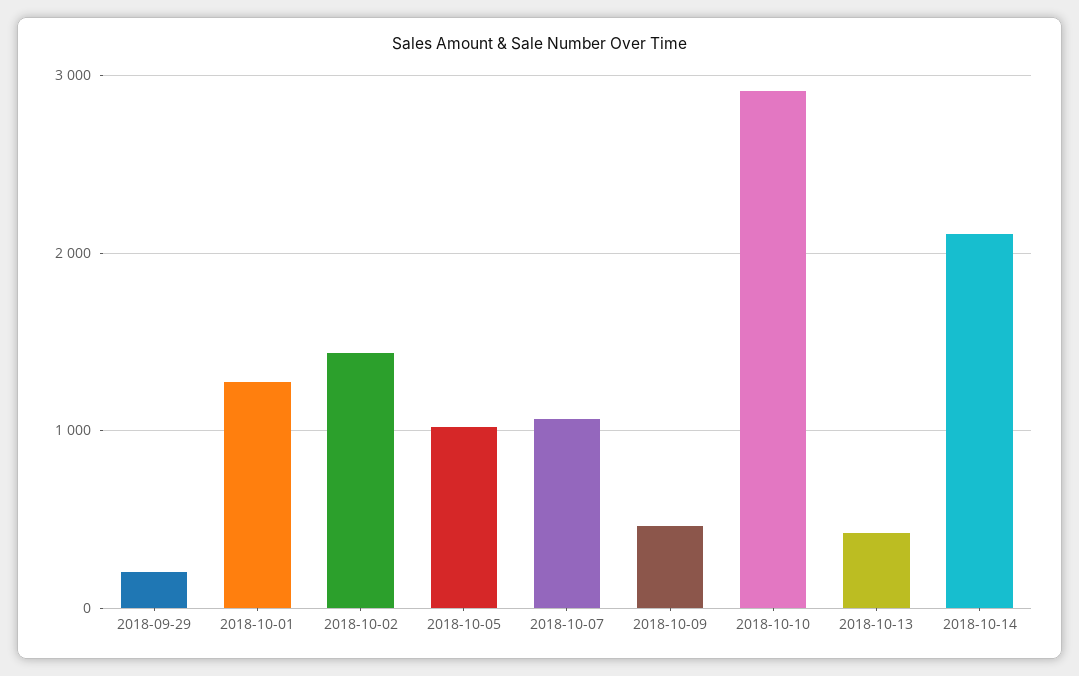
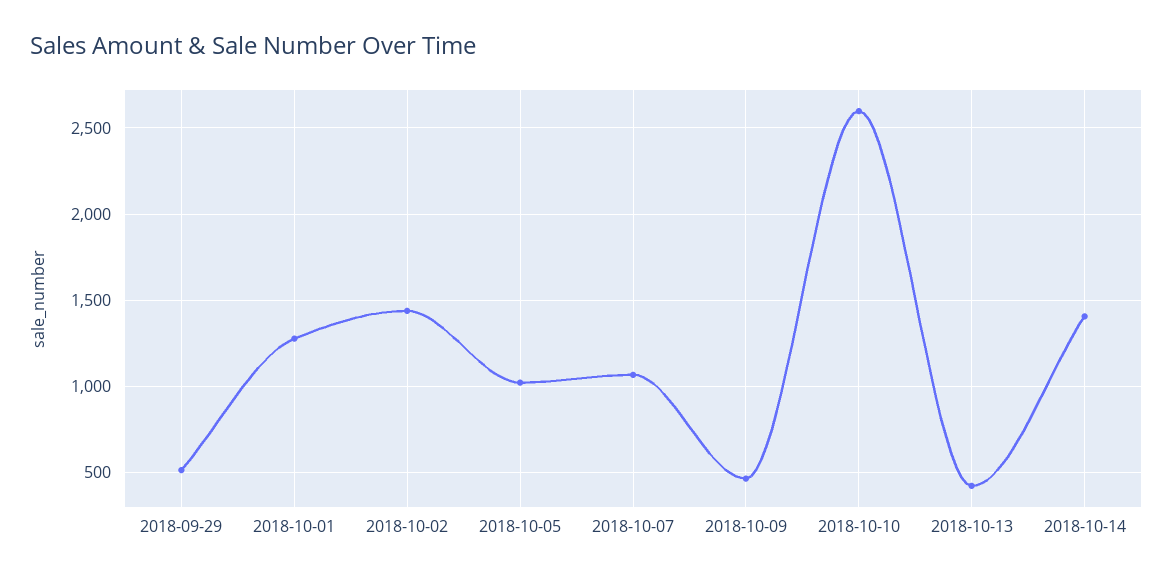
2018-09-29: 200 -> 500
2018-10-10: 2900 -> 2600
2018-10-14: 2100 -> 1400

